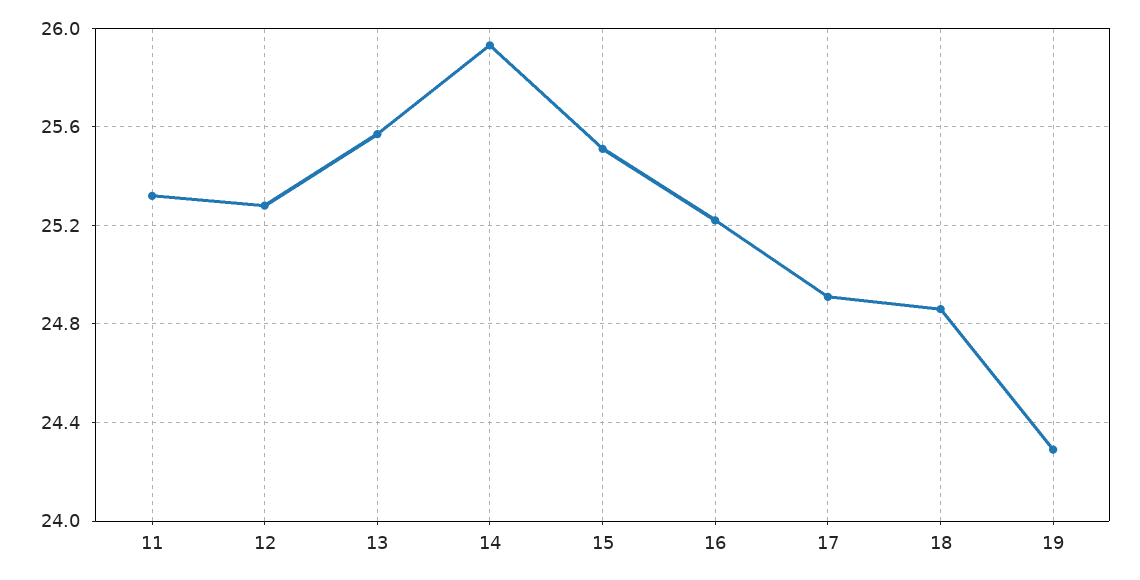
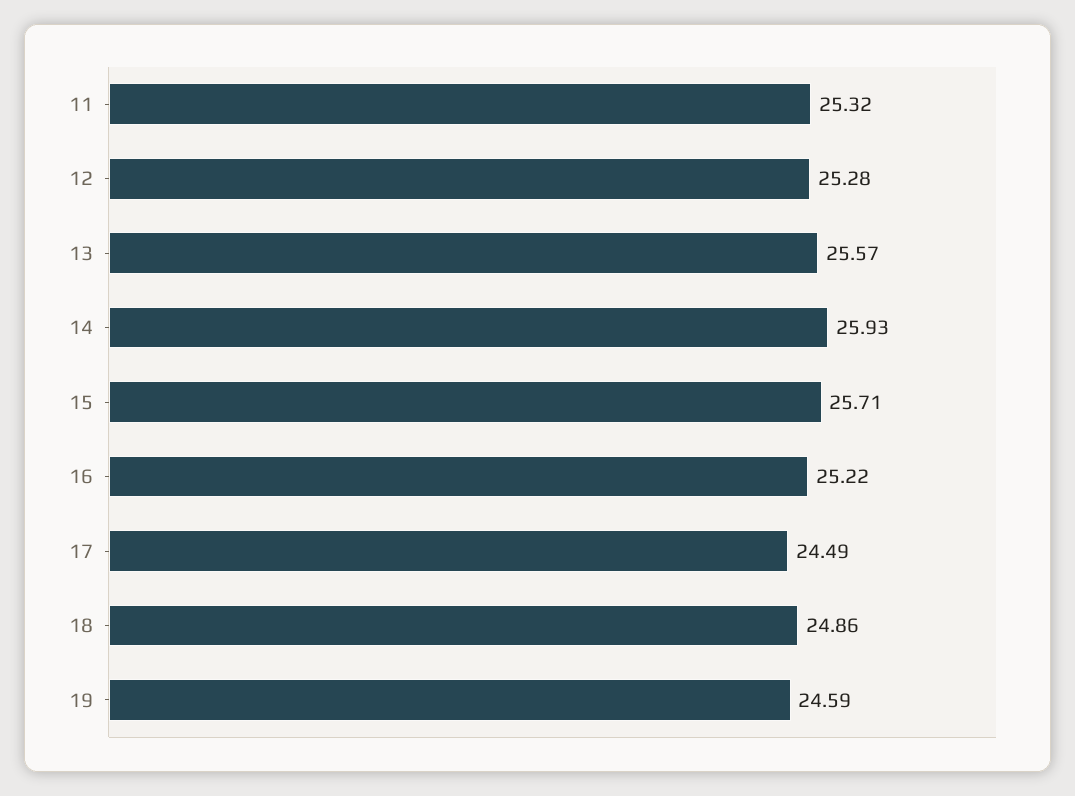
15: 25.5 -> 25.71
17: 24.9 -> 24.49
19: 24.3 -> 24.59

